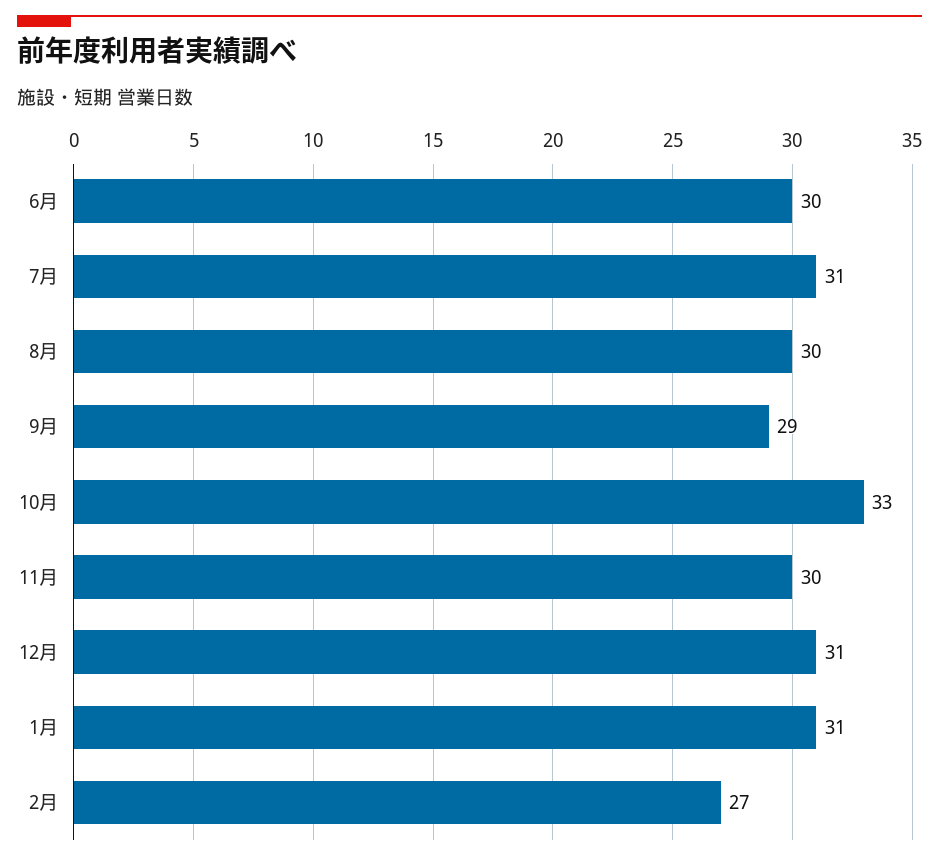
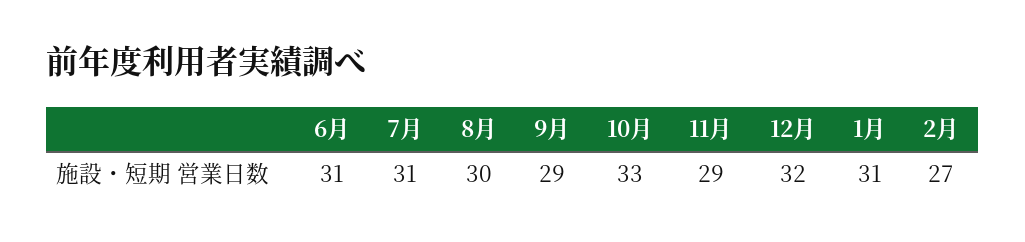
6月: 30 -> 31
11月: 30 -> 29
12月: 31 -> 32

